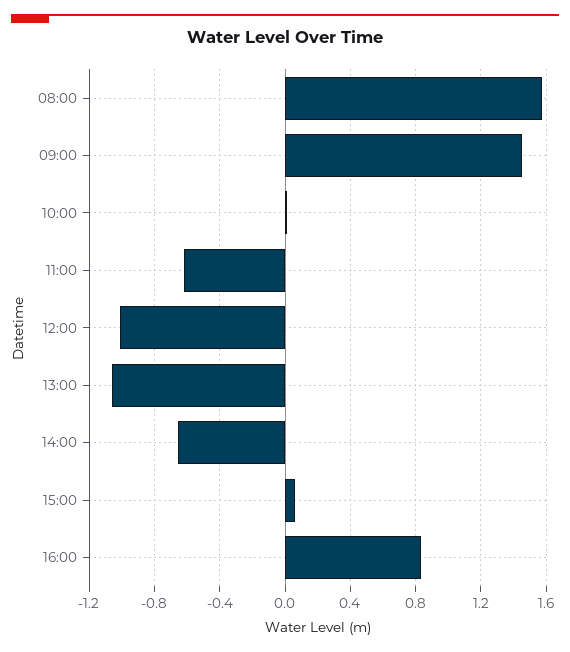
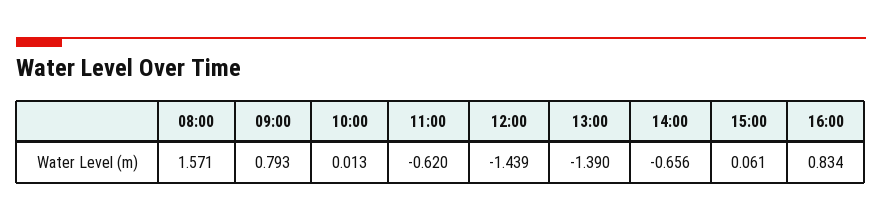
09:00: 1.45 -> 0.793
12:00: -1 -> -1.439
13:00: -1.05 -> -1.39

